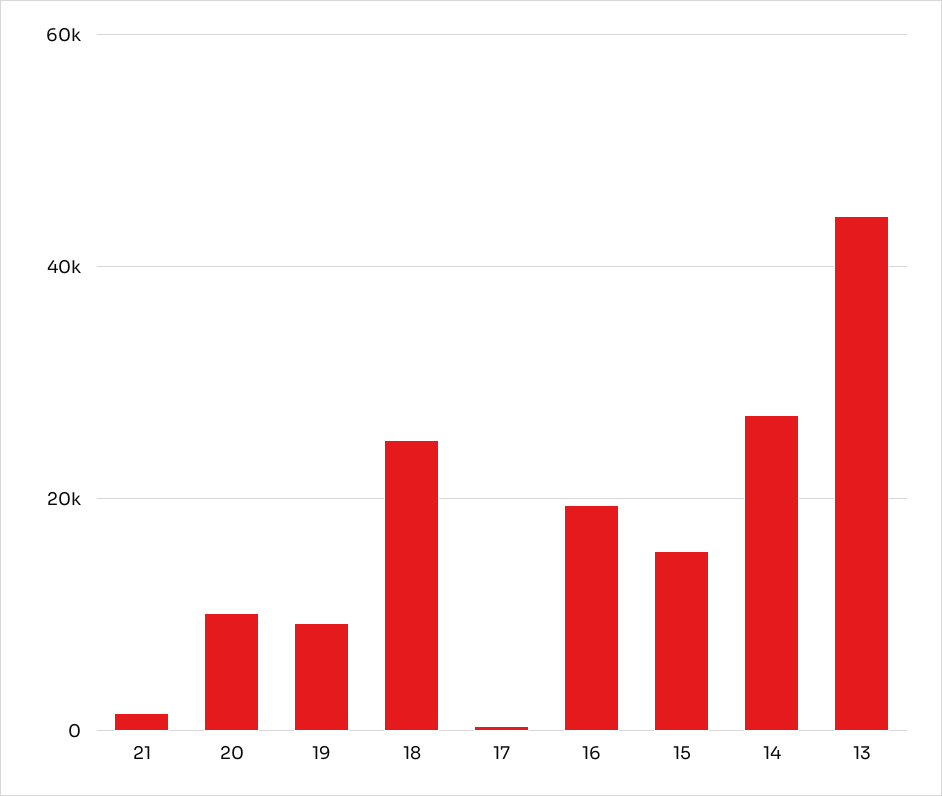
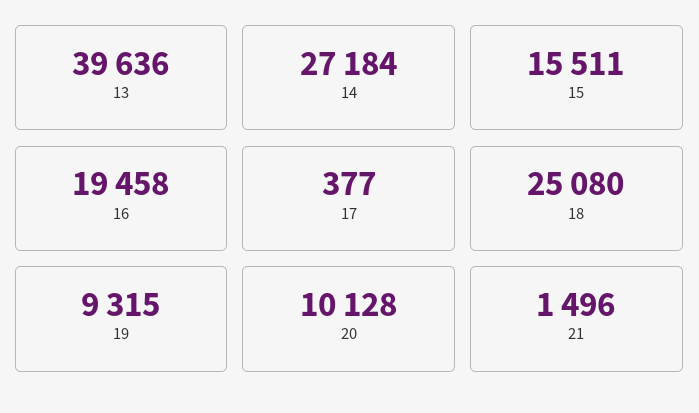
13: 44000 -> 39636

